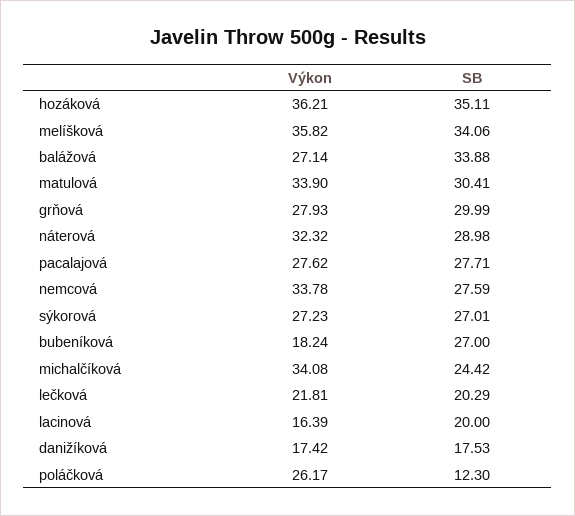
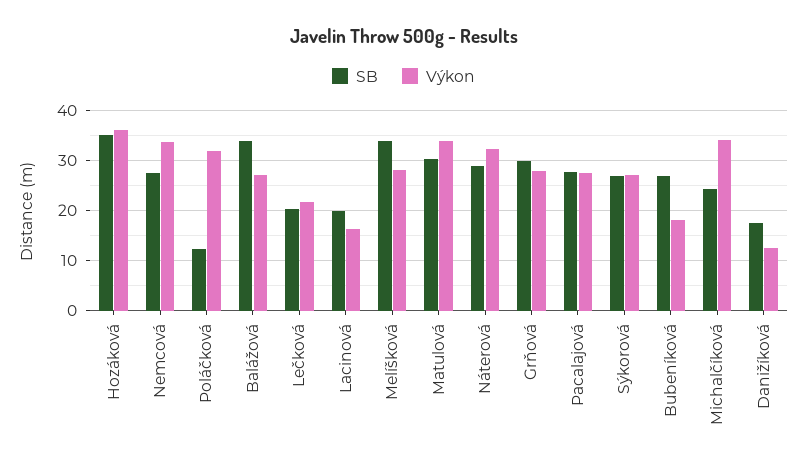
Výkon, melíšková: 35.82 -> 28
Výkon, danižíková: 17.42 -> 12
Výkon, poláčková: 26.17 -> 32

